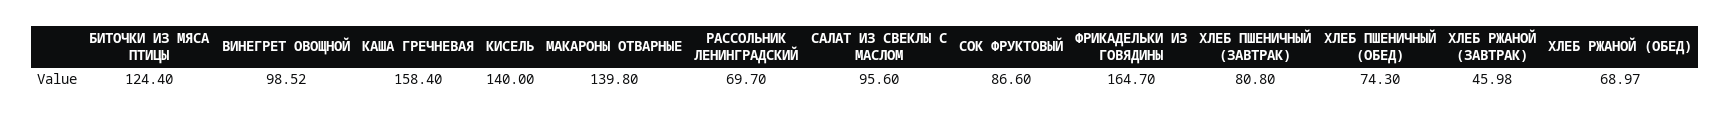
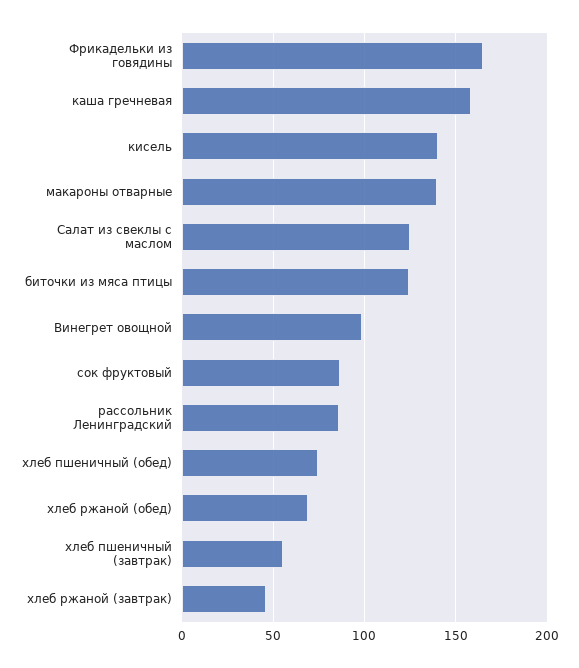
РАССОЛЬНИК ЛЕНИНГРАДСКИЙ: 69.7 -> 85
САЛАТ ИЗ СВЕКЛЫ С МАСЛОМ: 95.6 -> 125
ХЛЕБ ПШЕНИЧНЫЙ (ЗАВТРАК): 80.8 -> 55

